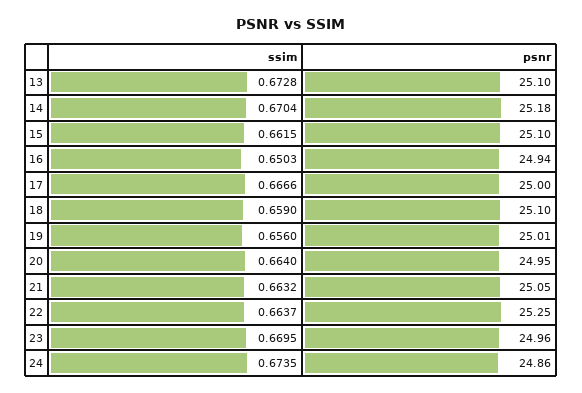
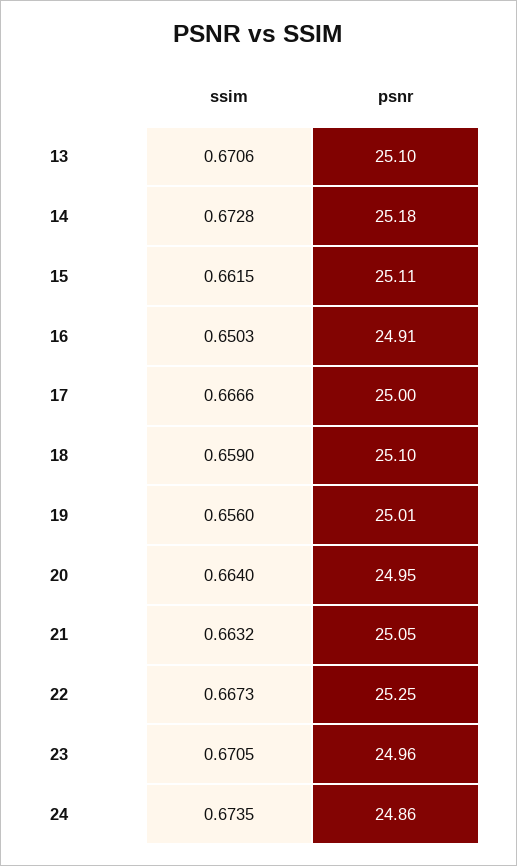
ssim, 13: 0.6728 -> 0.6706
ssim, 14: 0.6704 -> 0.6728
psnr, 15: 25.1 -> 25.11
psnr, 16: 24.94 -> 24.91
ssim, 22: 0.6637 -> 0.6673
ssim, 23: 0.6695 -> 0.6705

